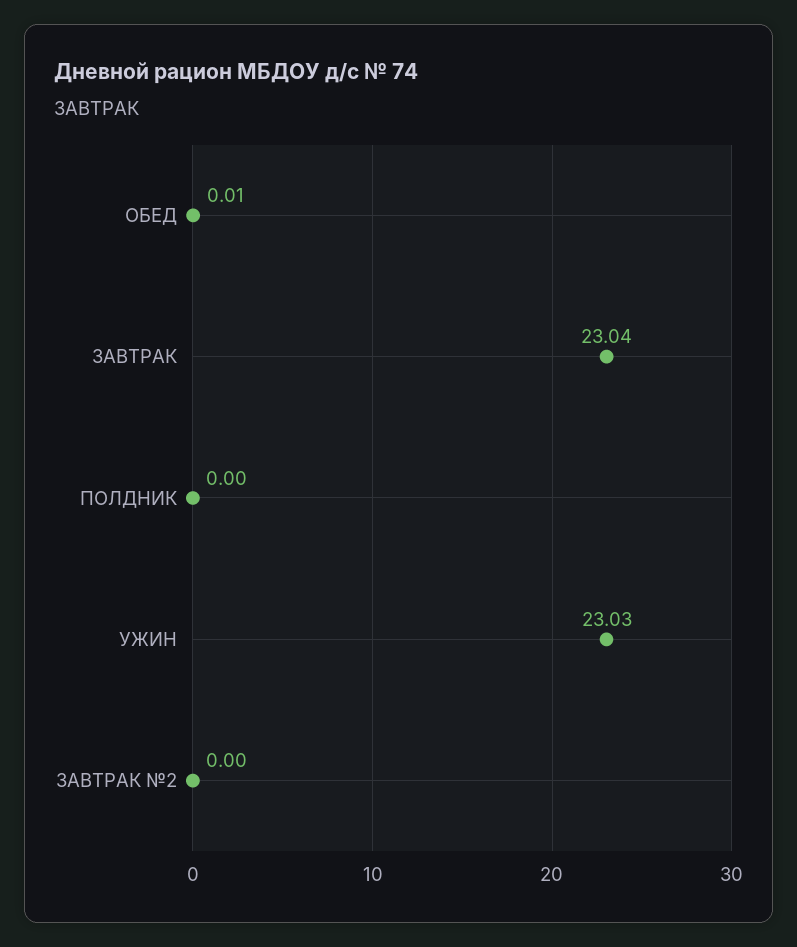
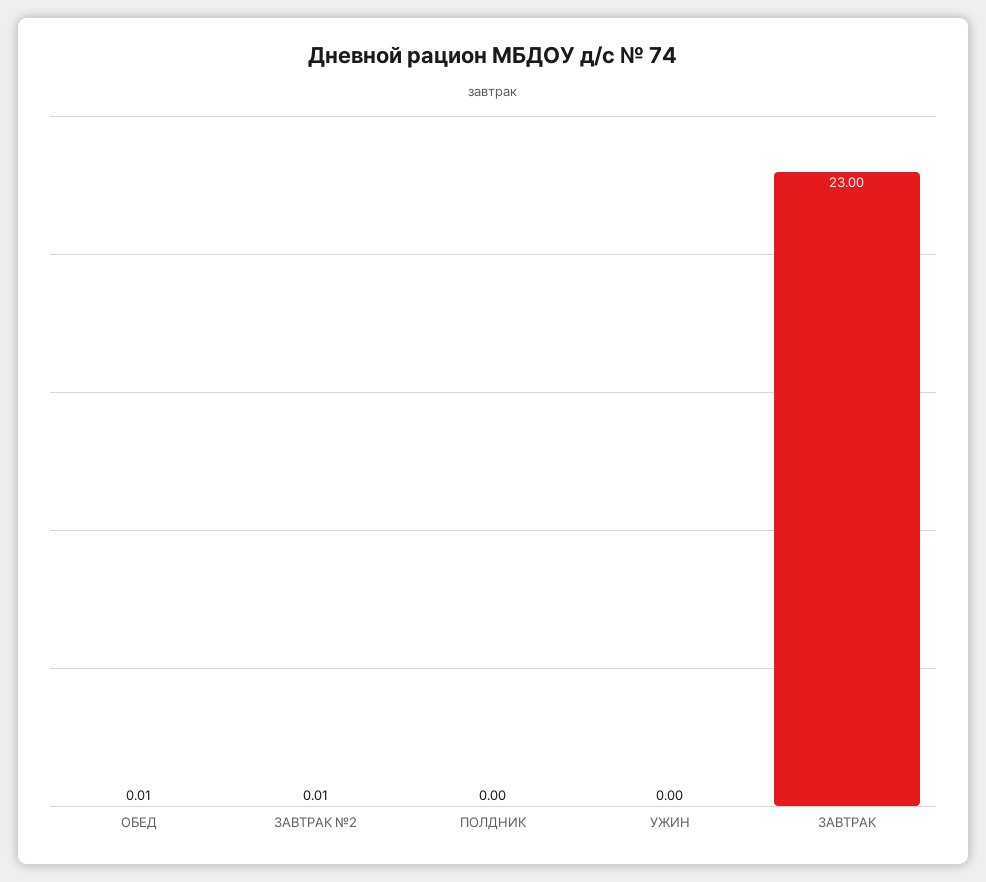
ЗАВТРАК: 23.04 -> 23
УЖИН: 23.03 -> 0
ЗАВТРАК №2: 0 -> 0.01

